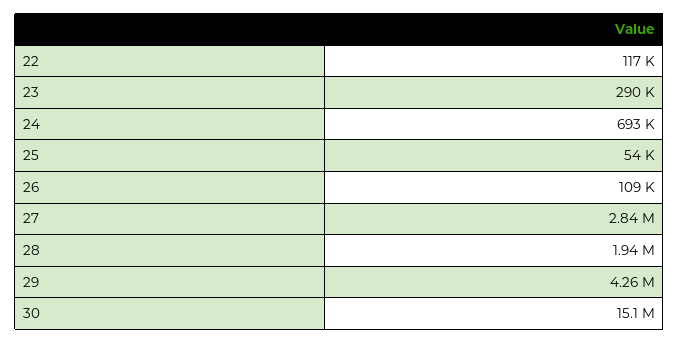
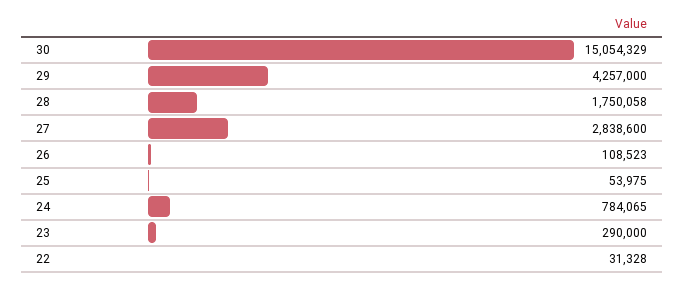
22: 117000 -> 31328
24: 693000 -> 784065
28: 1940000 -> 1750058

